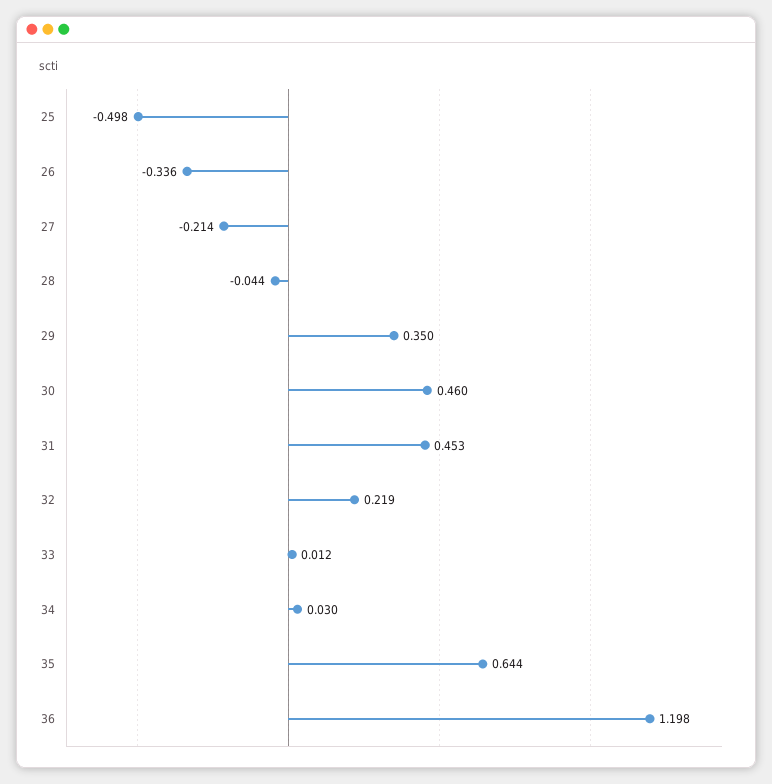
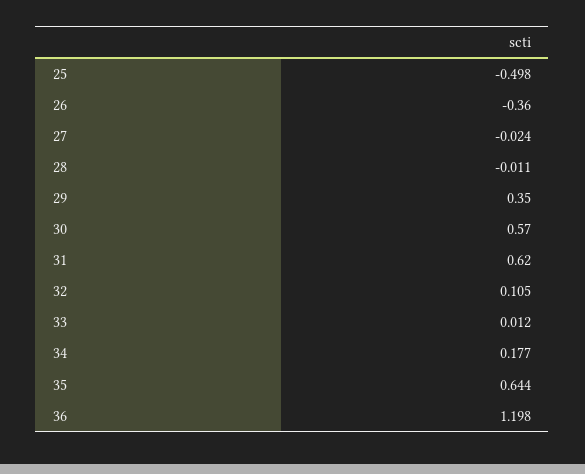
26: -0.336 -> -0.36
27: -0.214 -> -0.024
28: -0.044 -> -0.011
30: 0.46 -> 0.57
31: 0.453 -> 0.62
32: 0.219 -> 0.105
34: 0.03 -> 0.177

